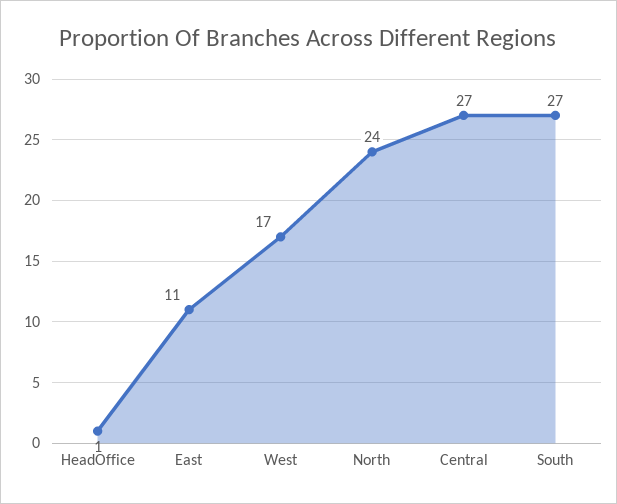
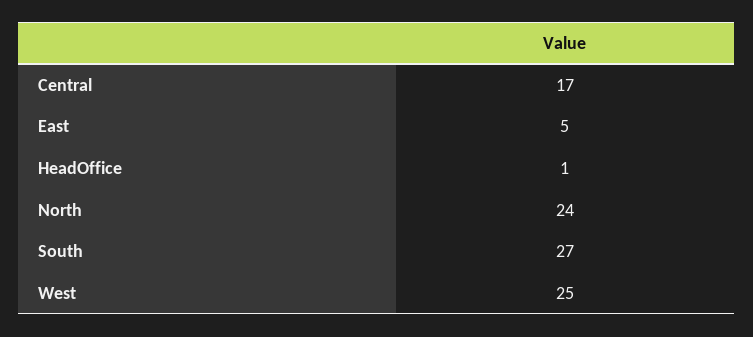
East: 11 -> 5
West: 17 -> 25
Central: 27 -> 17

